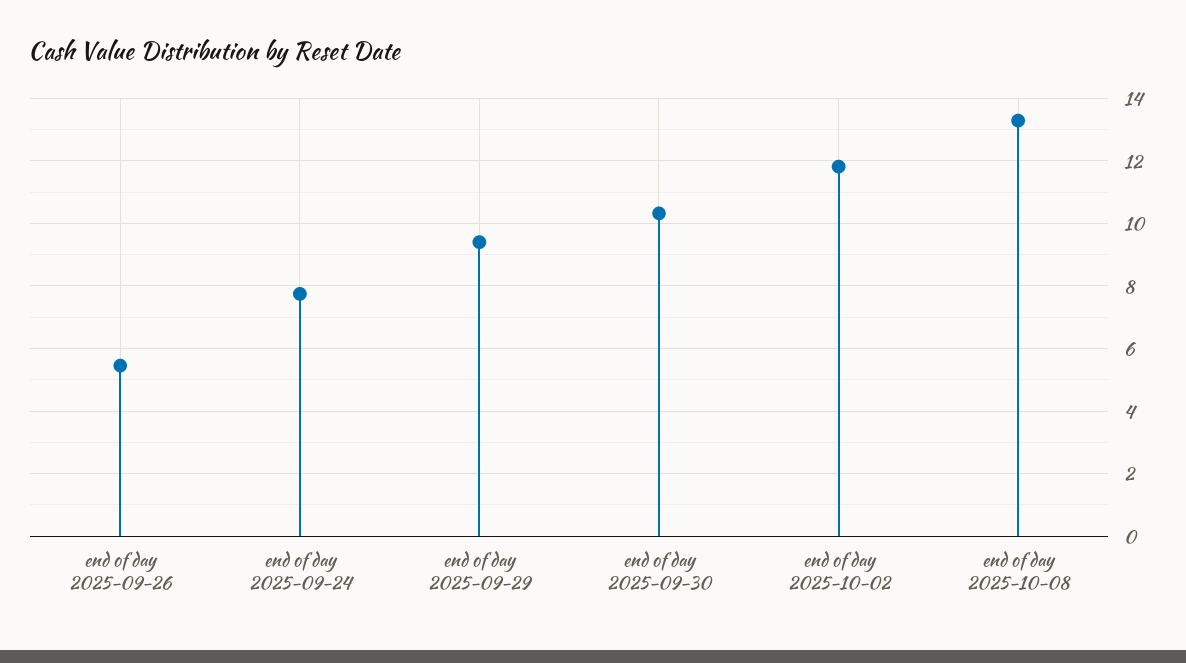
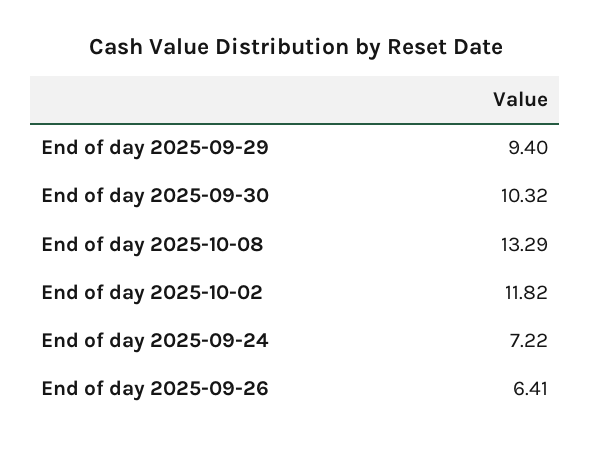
end of day 2025-09-26: 5.4 -> 6.41
end of day 2025-09-24: 7.8 -> 7.22

